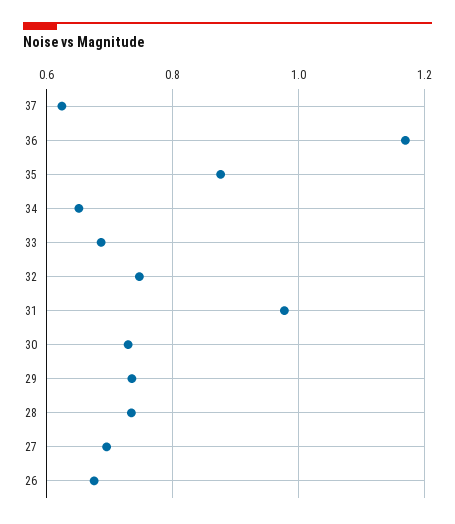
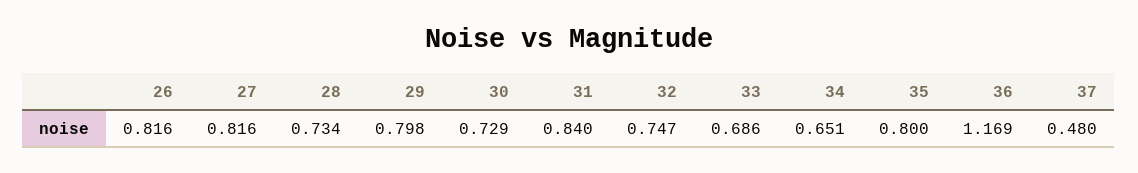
37: 0.62 -> 0.48
35: 0.88 -> 0.8
31: 0.98 -> 0.84
29: 0.74 -> 0.798
27: 0.7 -> 0.816
26: 0.68 -> 0.816

